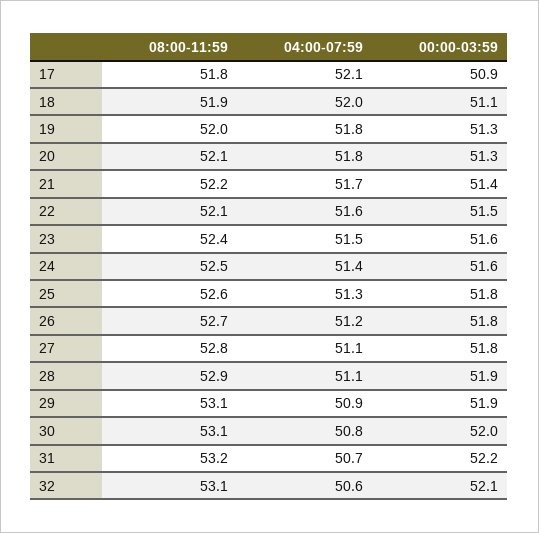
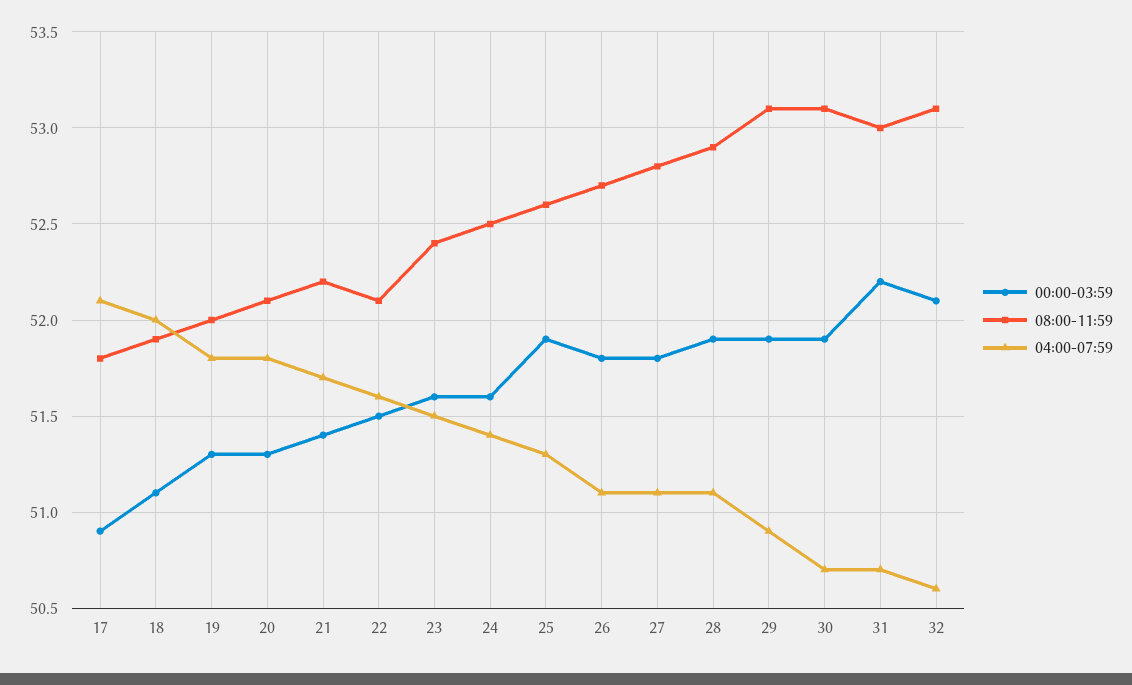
00:00-03:59, 25: 51.8 -> 51.9
04:00-07:59, 26: 51.2 -> 51.1
04:00-07:59, 30: 50.8 -> 50.7
00:00-03:59, 30: 52 -> 51.9
08:00-11:59, 31: 53.2 -> 53

